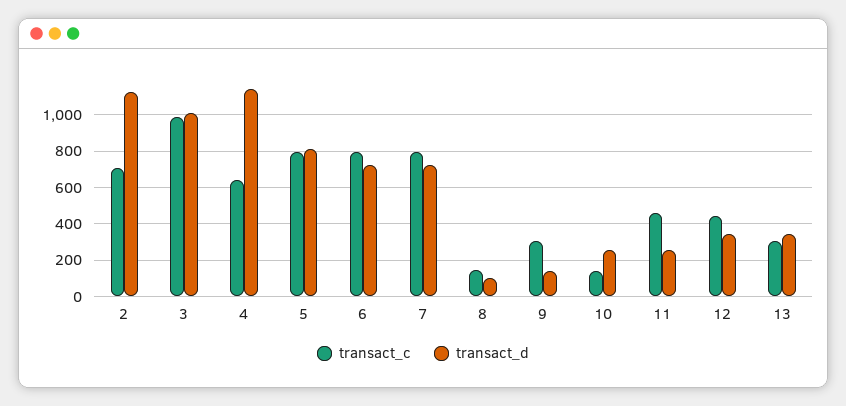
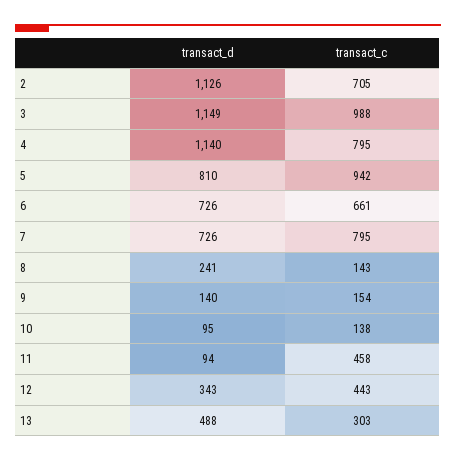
transact_d, 3: 1000 -> 1149
transact_c, 4: 650 -> 795
transact_c, 5: 800 -> 942
transact_c, 6: 800 -> 661
transact_d, 8: 100 -> 241
transact_c, 9: 300 -> 154
transact_d, 10: 250 -> 95
transact_d, 11: 250 -> 94
transact_d, 13: 350 -> 488

